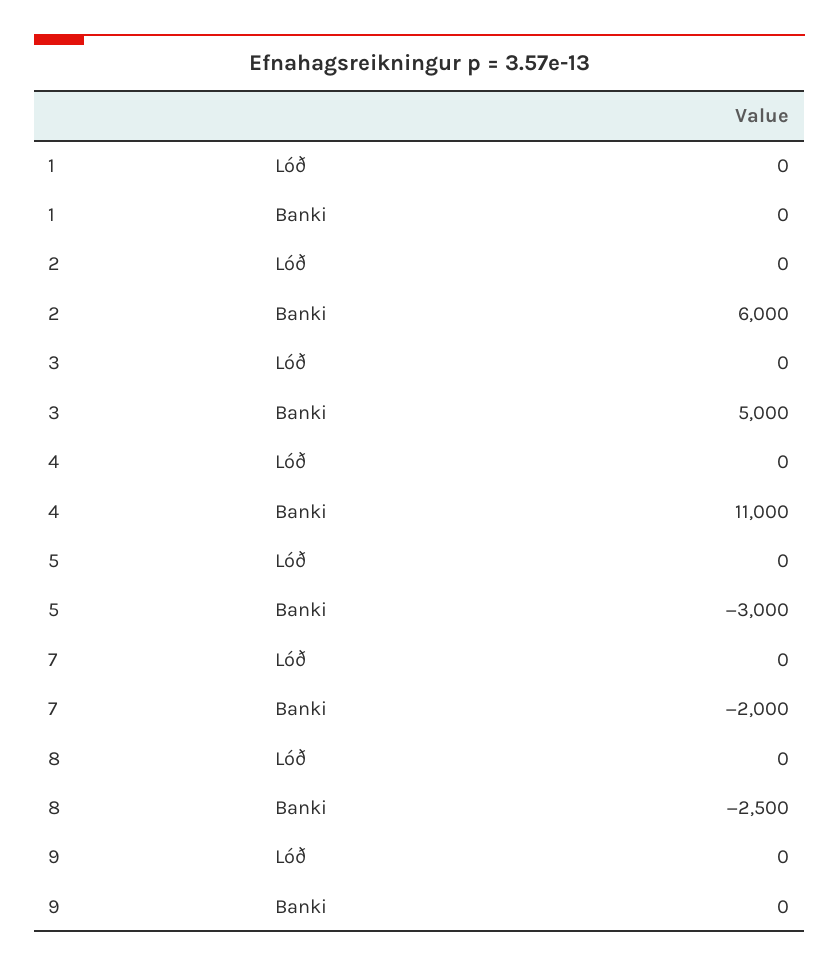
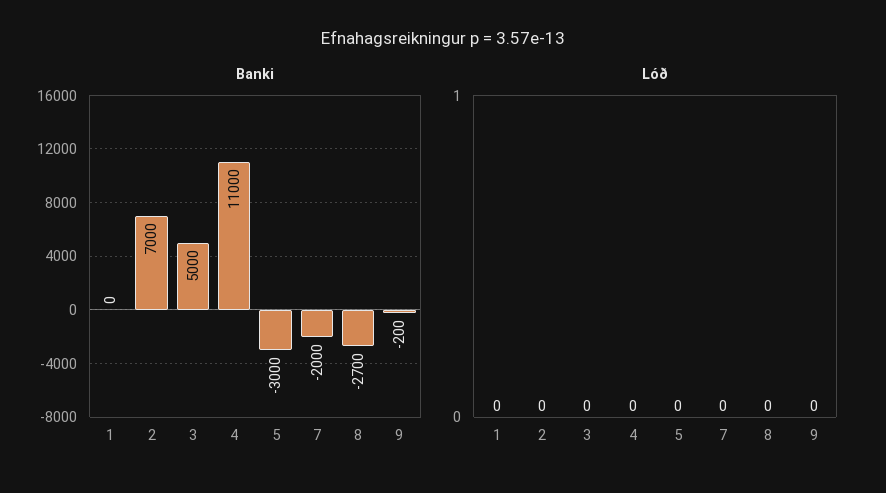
Banki, 2: 6000 -> 7000
Banki, 8: -2500 -> -2700
Banki, 9: 0 -> -200

